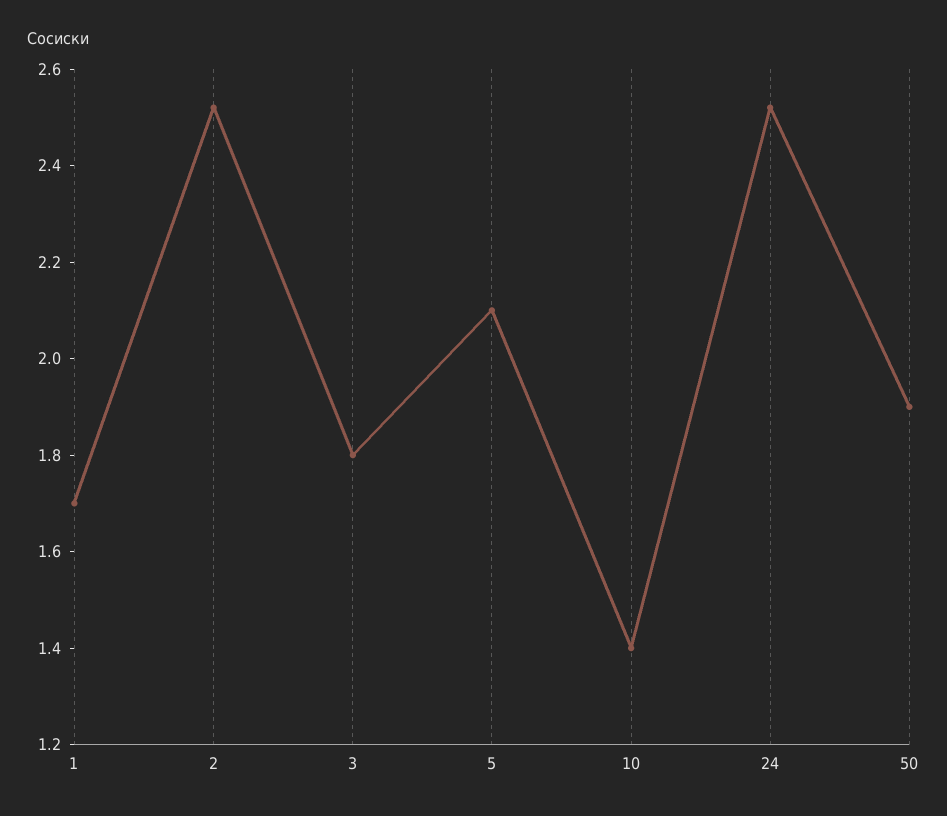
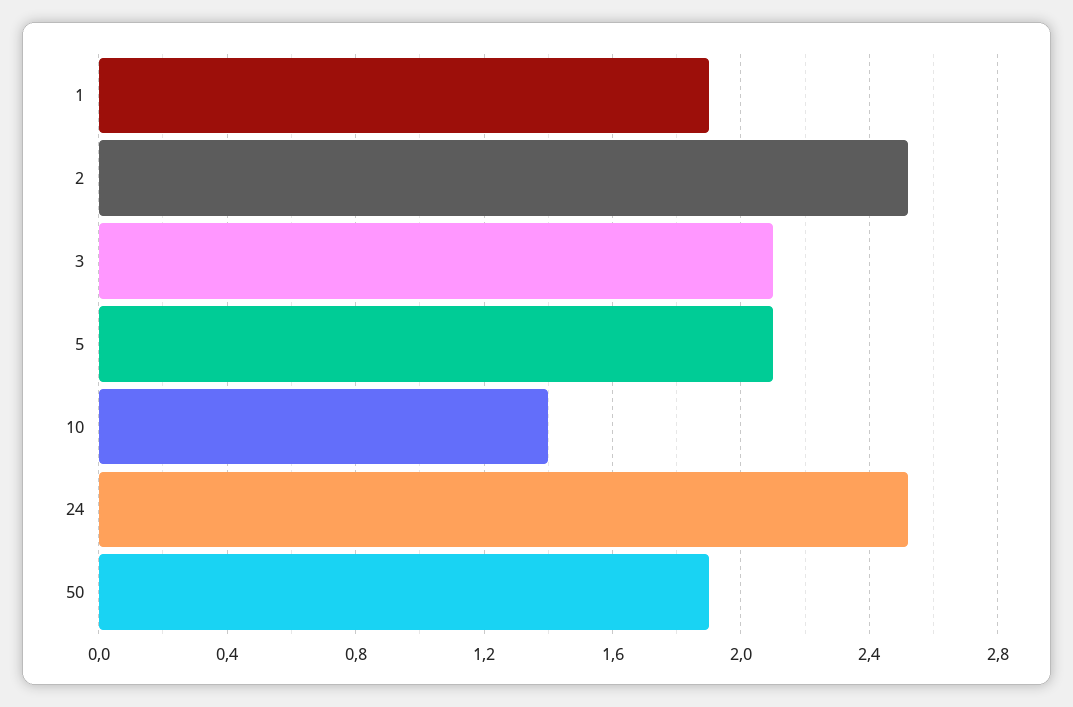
1: 1.7 -> 1.9
3: 1.8 -> 2.1

